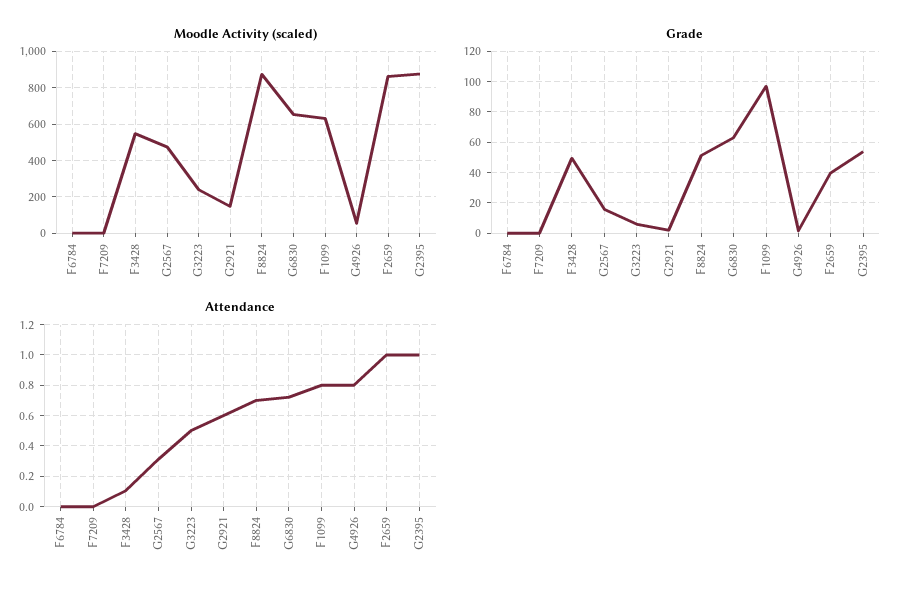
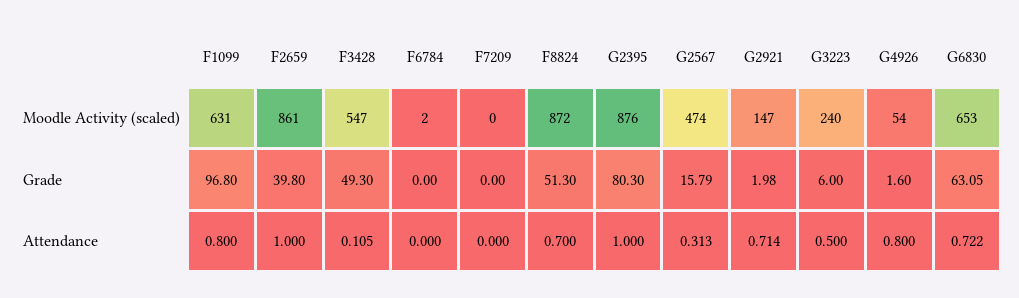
Grade, G2395: 55 -> 80.3
Attendance, G2921: 0.6 -> 0.714

